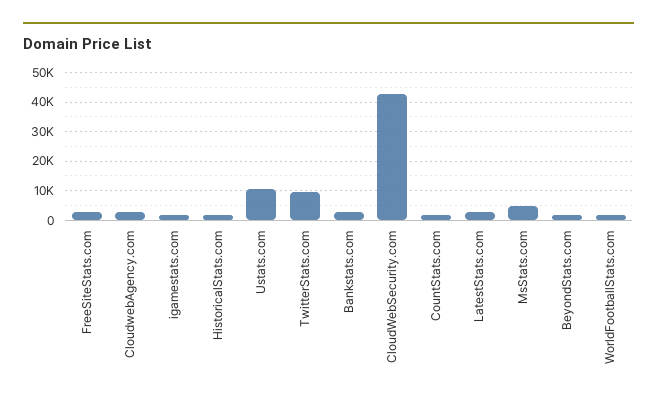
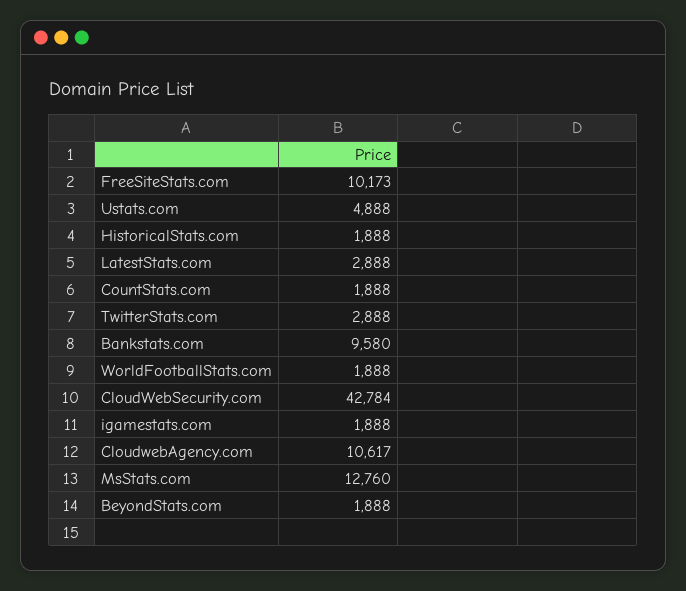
FreeSiteStats.com: 2500 -> 10173
CloudwebAgency.com: 2500 -> 10617
Ustats.com: 10000 -> 4888
TwitterStats.com: 10000 -> 2888
Bankstats.com: 2500 -> 9580
MsStats.com: 5000 -> 12760

